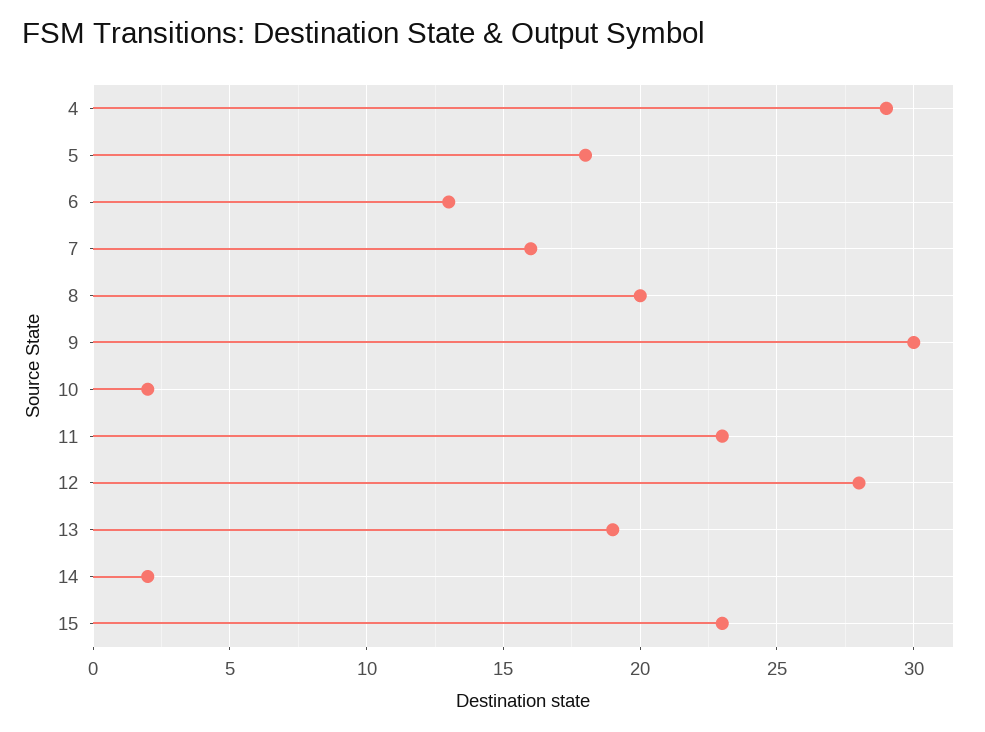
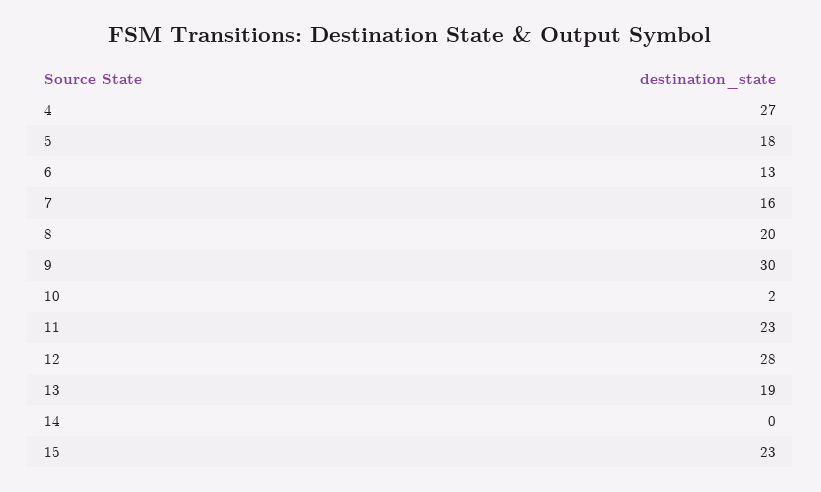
4: 29 -> 27
14: 2 -> 0

